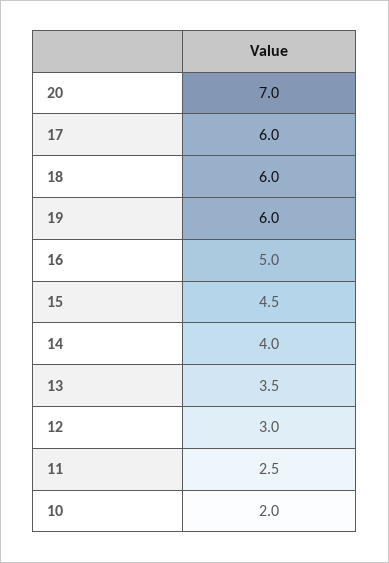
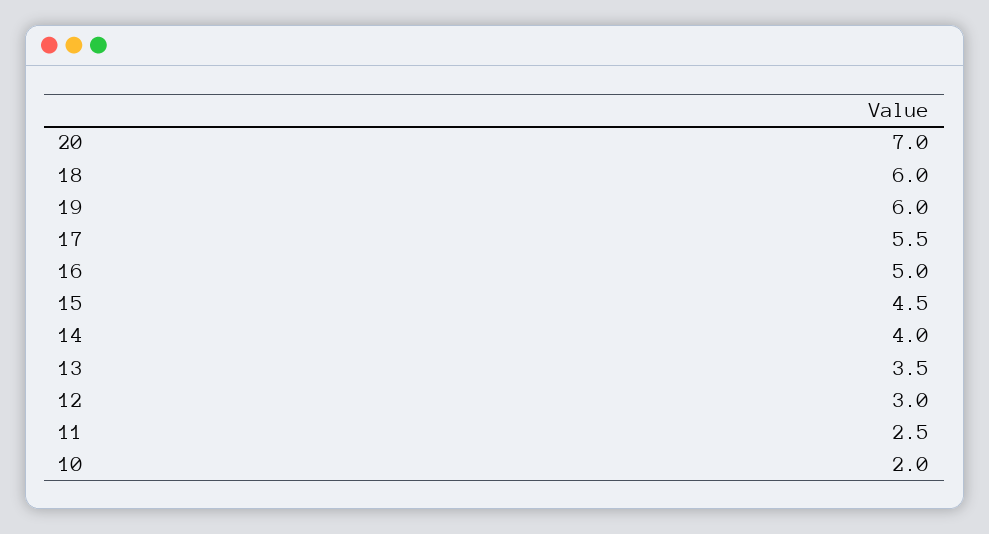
17: 6 -> 5.5

